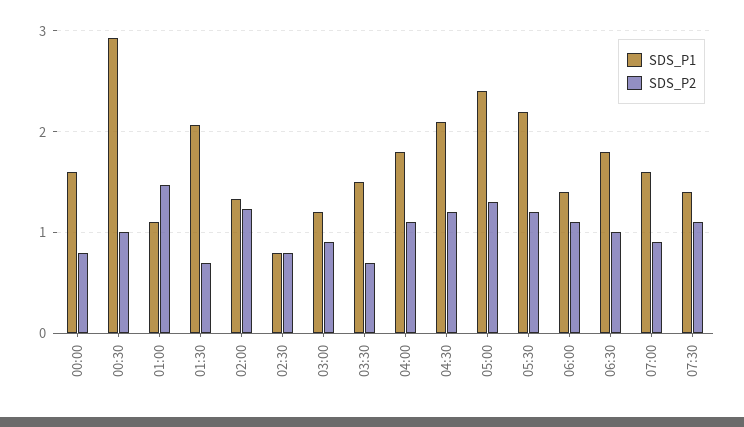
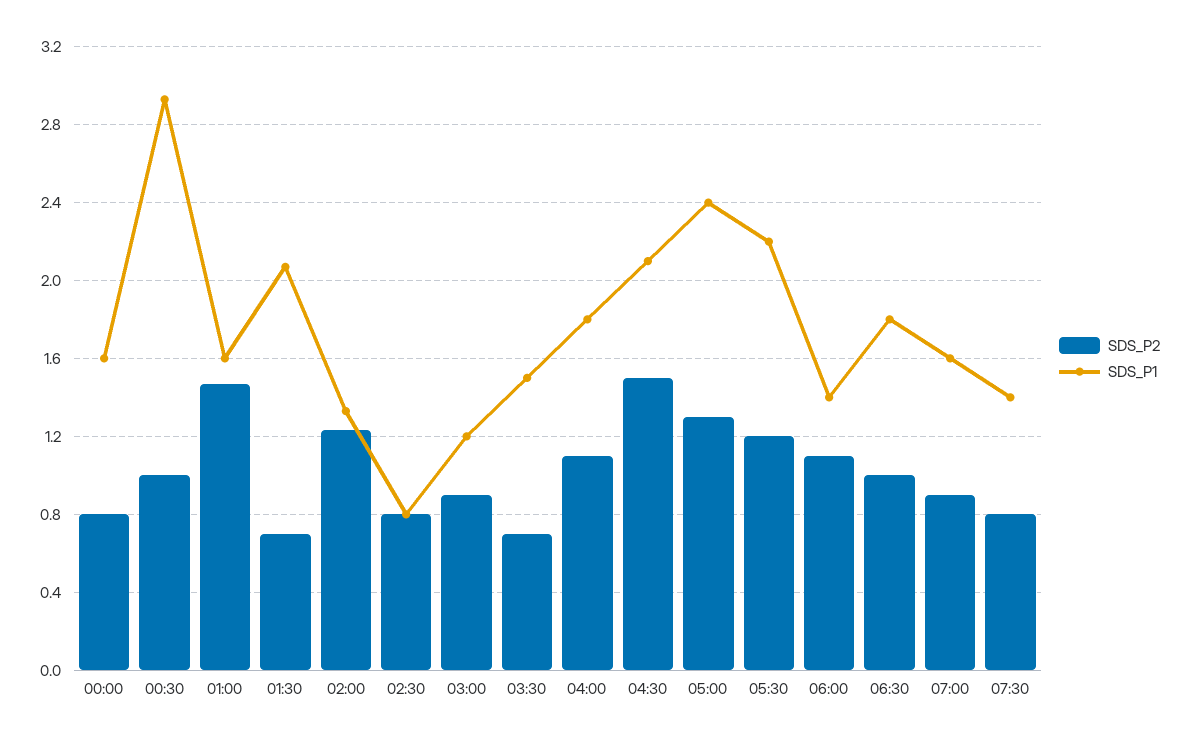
SDS_P1, 01:00: 1.1 -> 1.6
SDS_P2, 04:30: 1.2 -> 1.5
SDS_P2, 07:30: 1.1 -> 0.8

